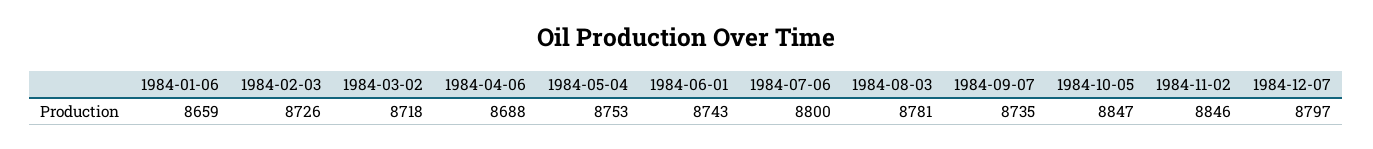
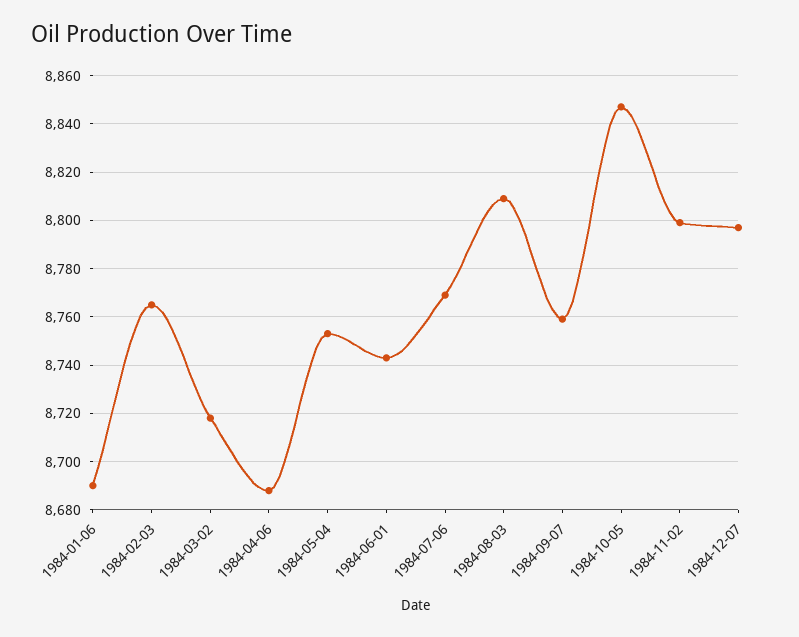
1984-01-06: 8659 -> 8690
1984-02-03: 8726 -> 8765
1984-07-06: 8800 -> 8770
1984-08-03: 8781 -> 8810
1984-09-07: 8735 -> 8760
1984-11-02: 8846 -> 8800

